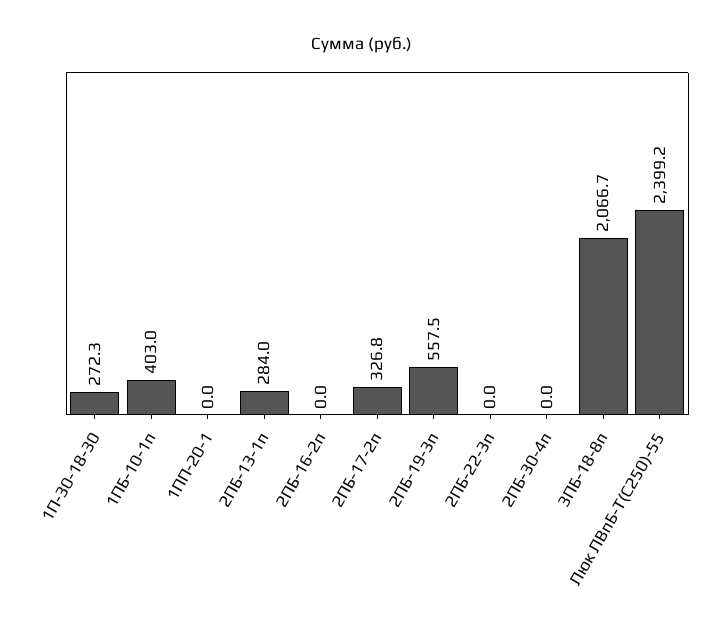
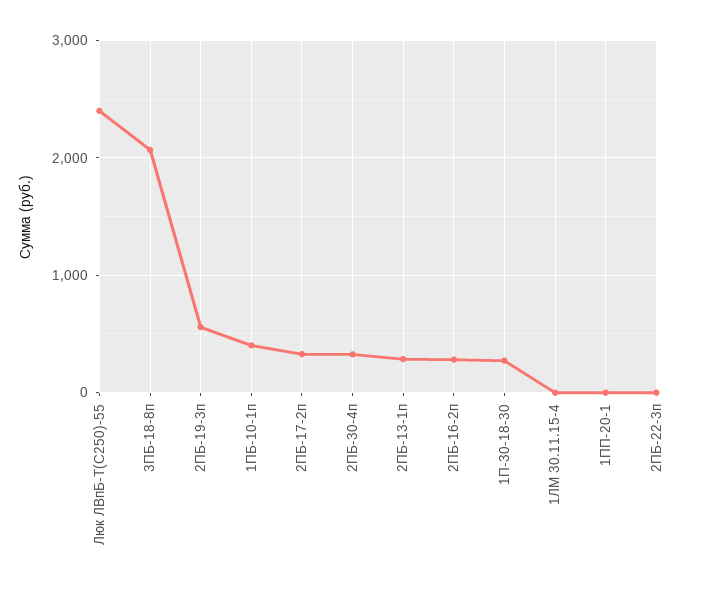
2ПБ-16-2п: 0 -> 300
2ПБ-30-4п: 0 -> 300
1ЛМ 30.11.15-4: none -> 0

